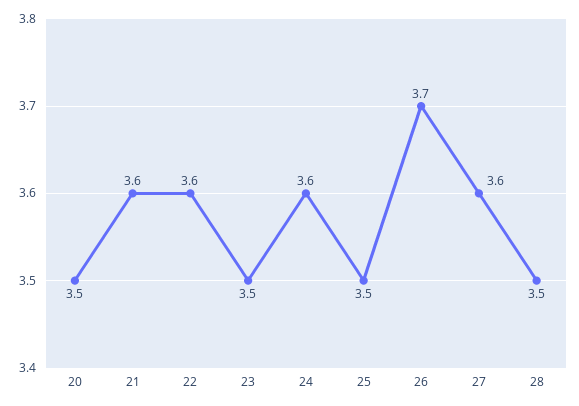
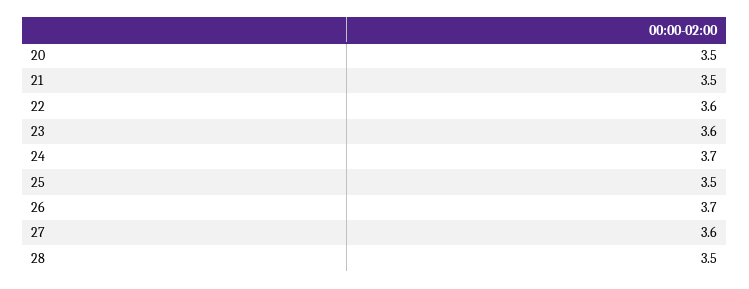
21: 3.6 -> 3.5
23: 3.5 -> 3.6
24: 3.6 -> 3.7

